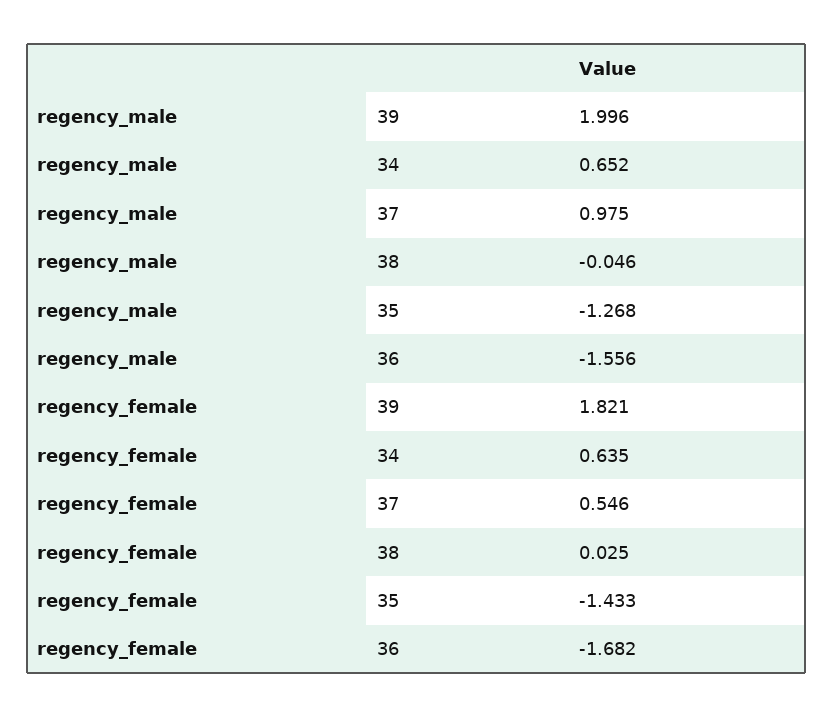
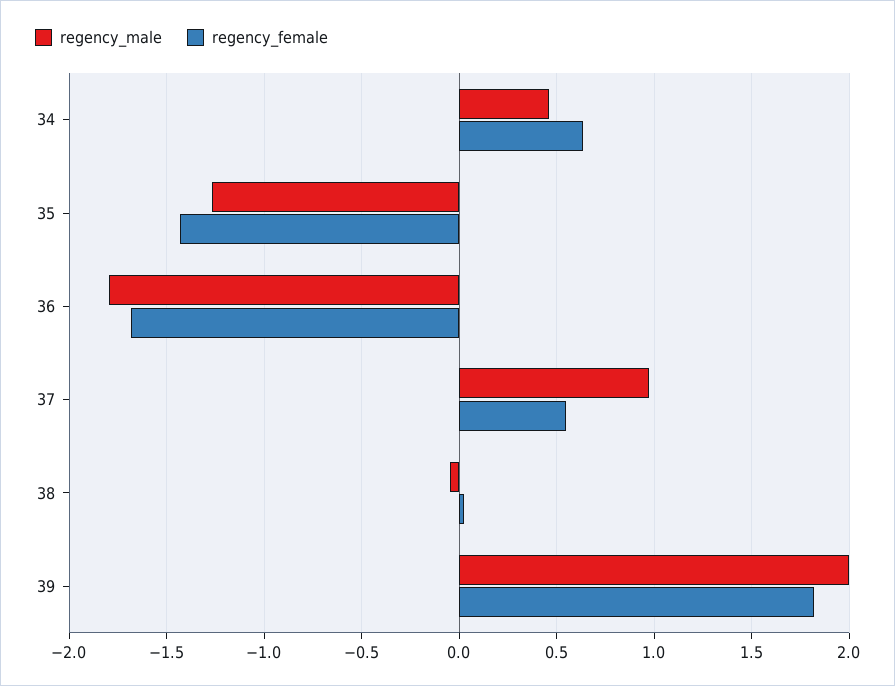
regency_male, 34: 0.652 -> 0.45
regency_male, 36: -1.556 -> -1.8

